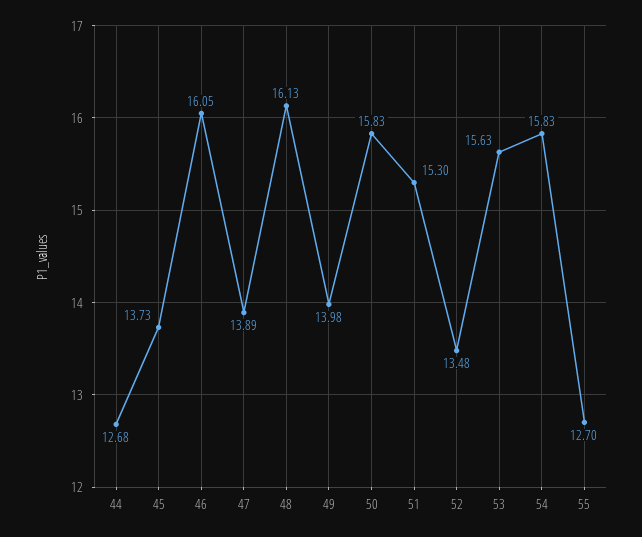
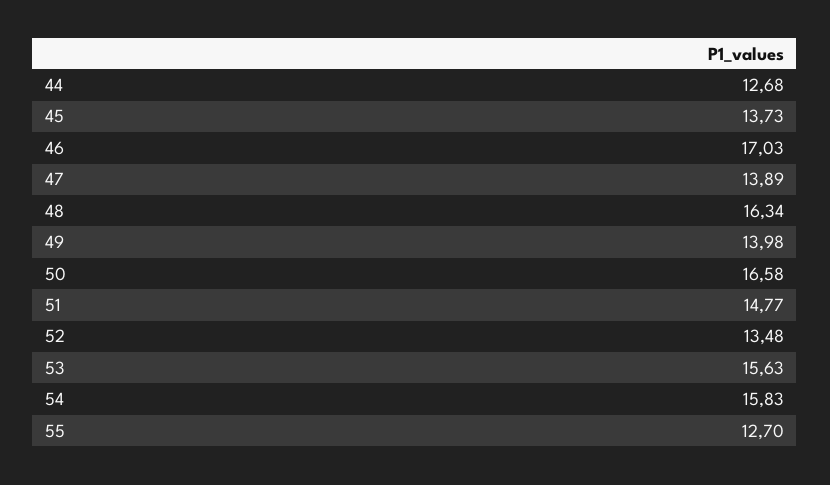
46: 16.05 -> 17.03
48: 16.13 -> 16.34
50: 15.83 -> 16.58
51: 15.3 -> 14.77

